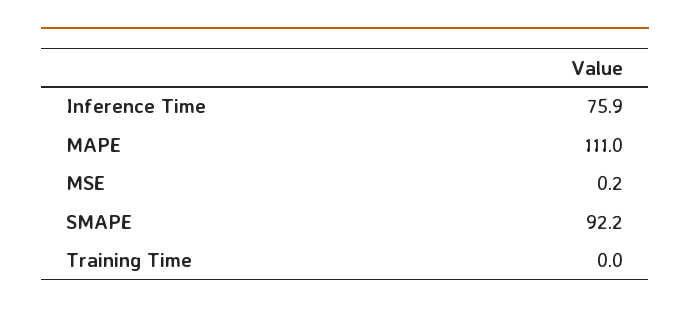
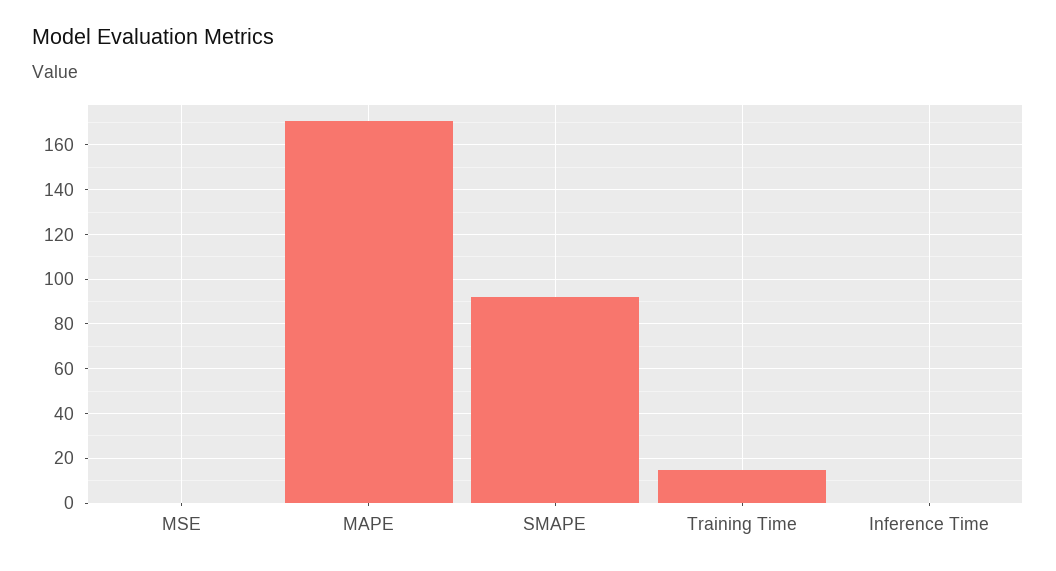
Inference Time: 75.9 -> 0
MAPE: 111 -> 170
Training Time: 0 -> 15

